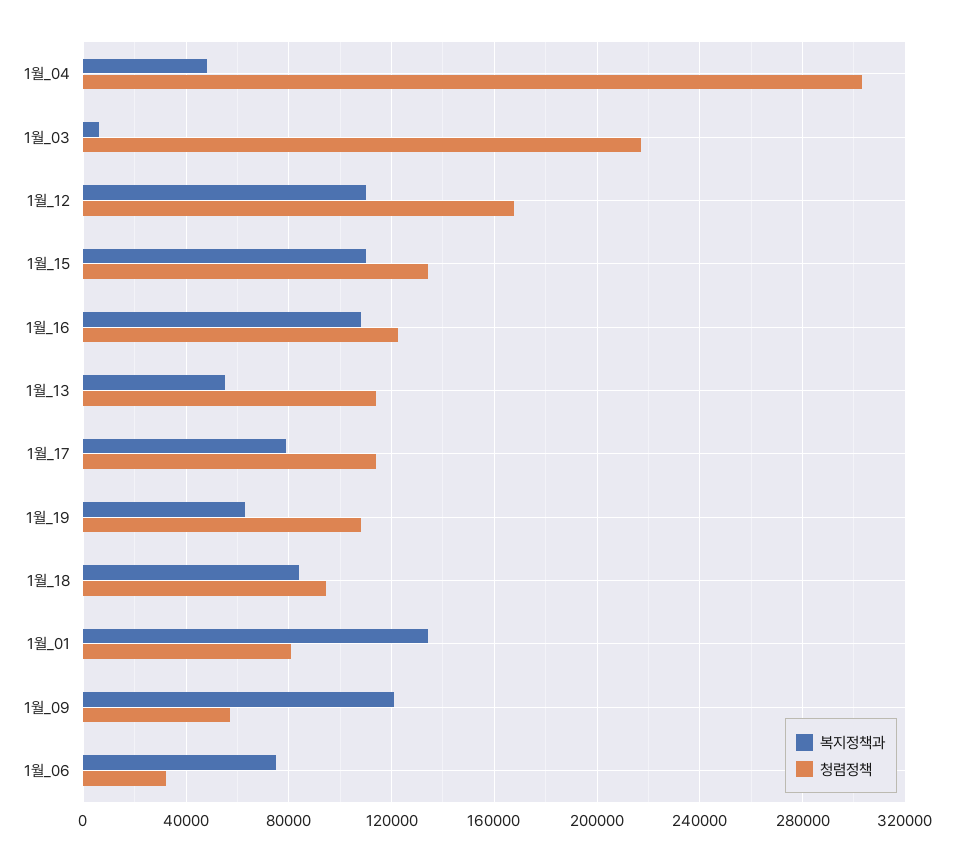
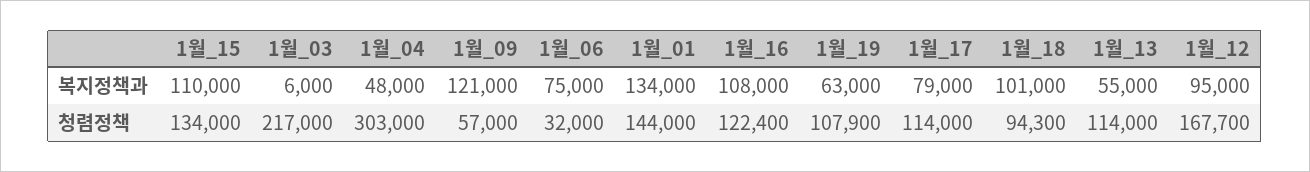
복지정책과, 1월_12: 110000 -> 95000
복지정책과, 1월_18: 85000 -> 101000
청렴정책, 1월_01: 80000 -> 144000

